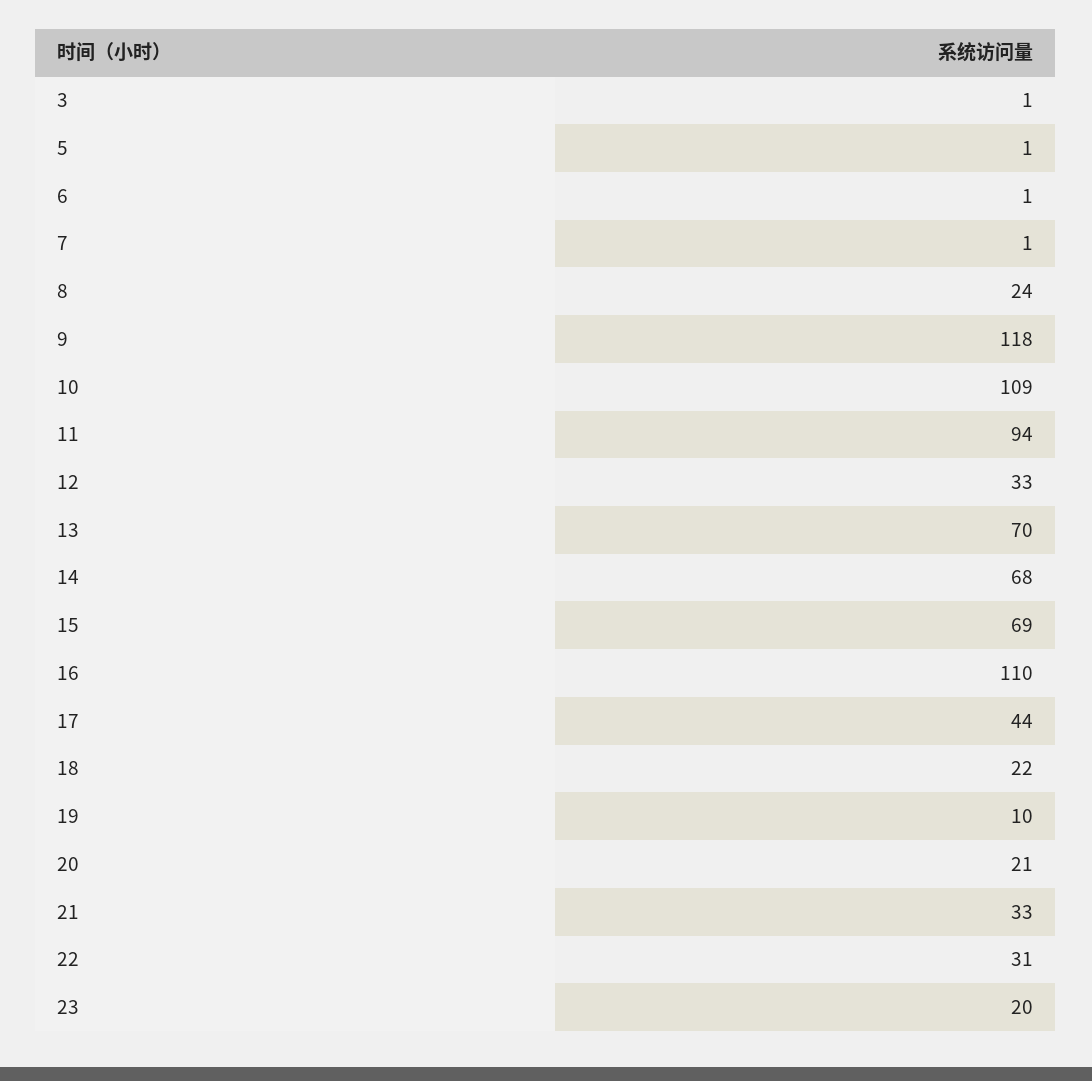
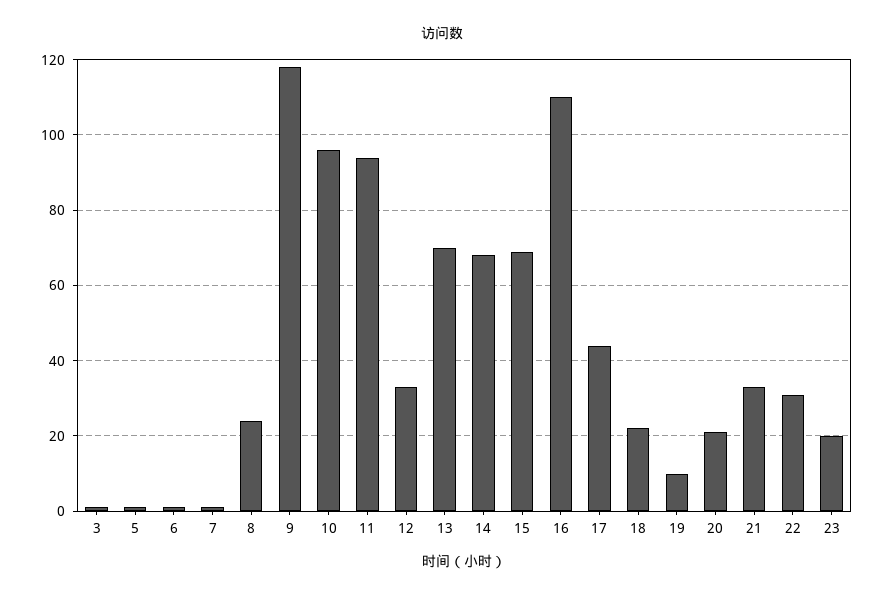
10: 109 -> 95

